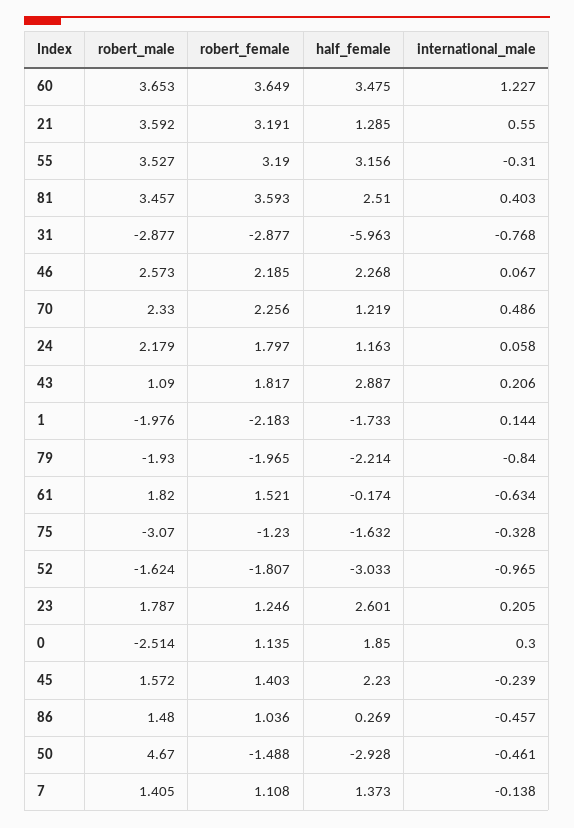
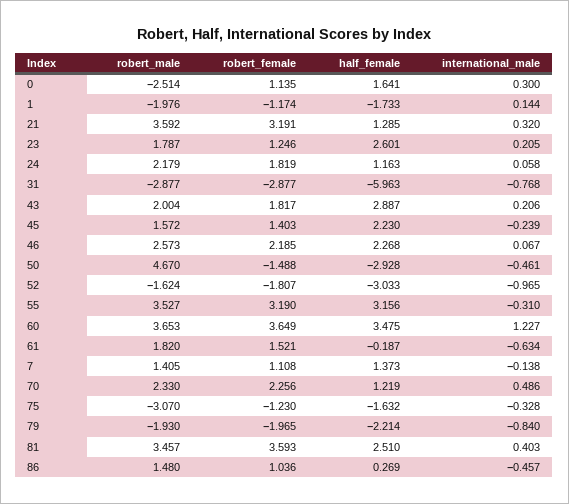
international_male, 21: 0.55 -> 0.32
robert_female, 24: 1.797 -> 1.819
robert_male, 43: 1.09 -> 2.004
robert_female, 1: -2.183 -> -1.174
half_female, 61: -0.174 -> -0.187
half_female, 0: 1.85 -> 1.641

